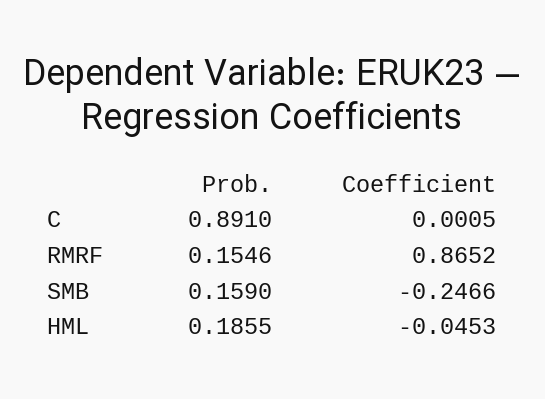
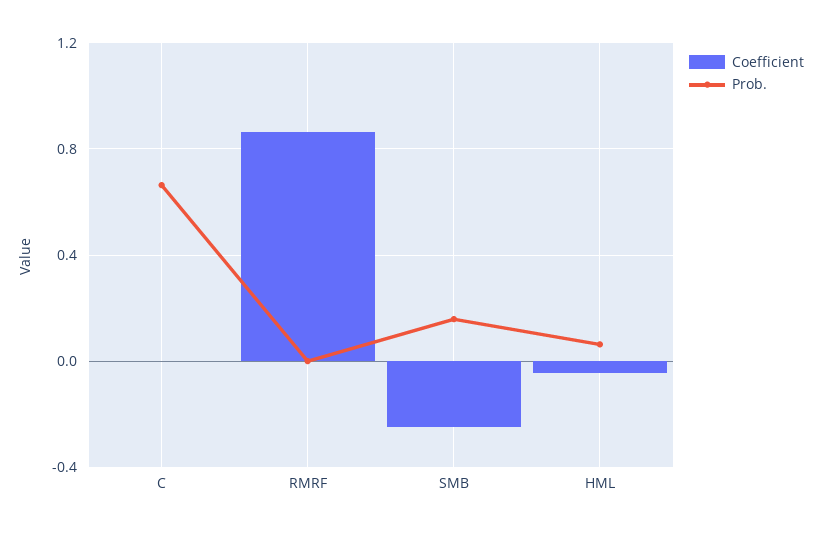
Prob., C: 0.891 -> 0.65
Prob., RMRF: 0.1546 -> 0
Prob., HML: 0.1855 -> 0.05

